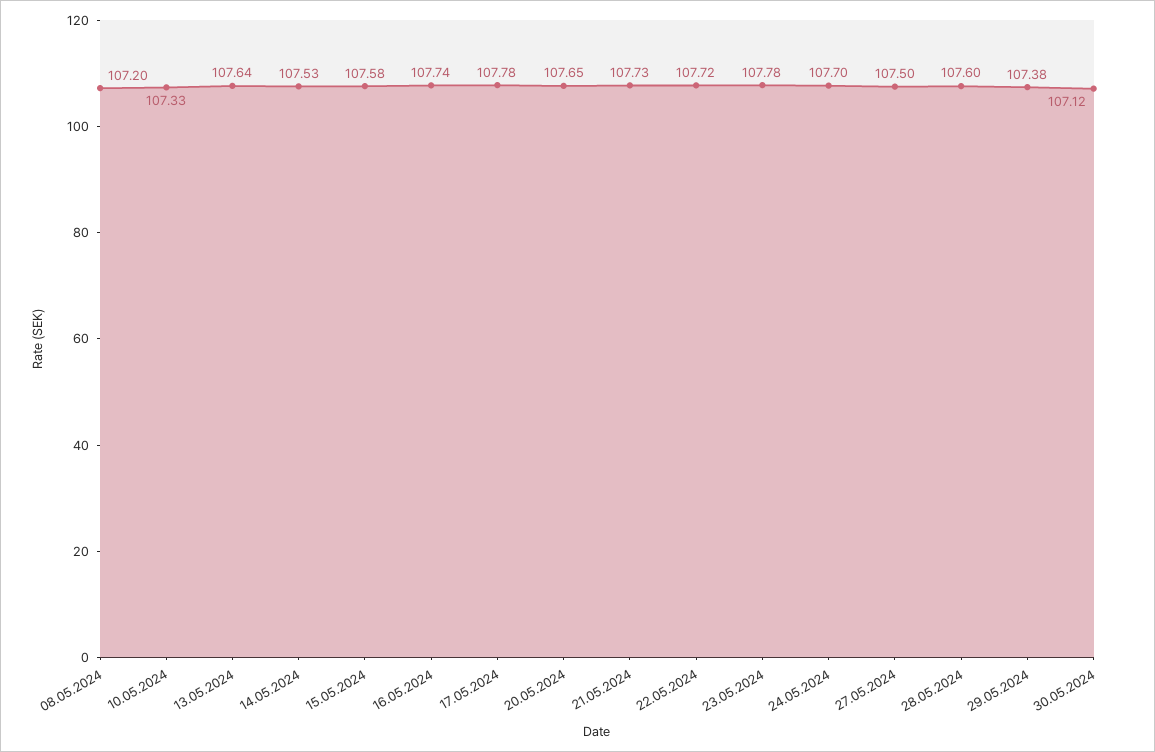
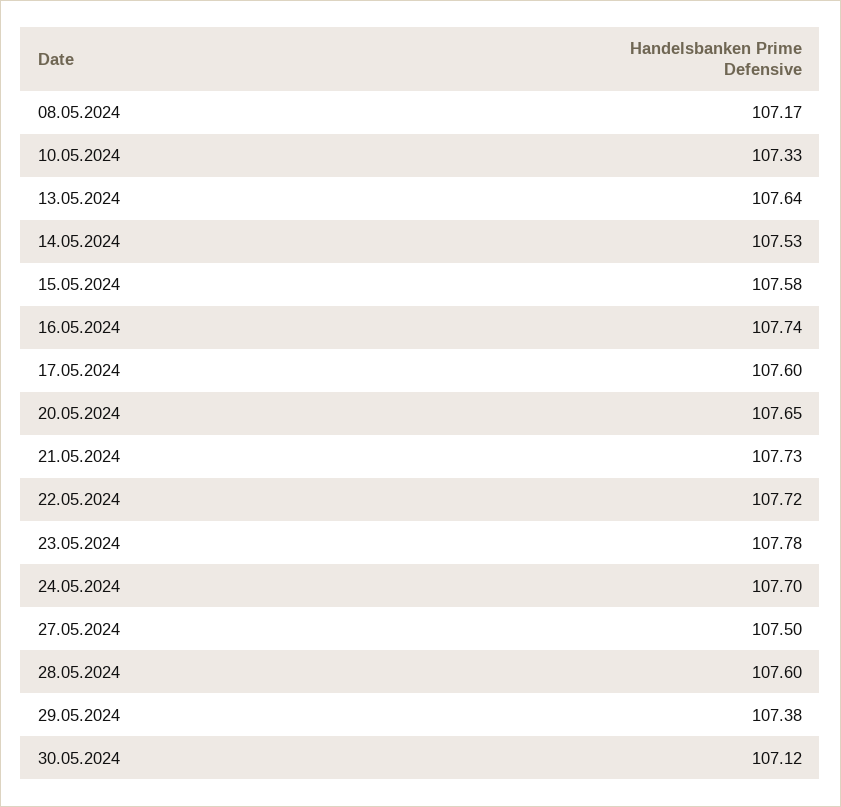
08.05.2024: 107.2 -> 107.17
17.05.2024: 107.78 -> 107.6

